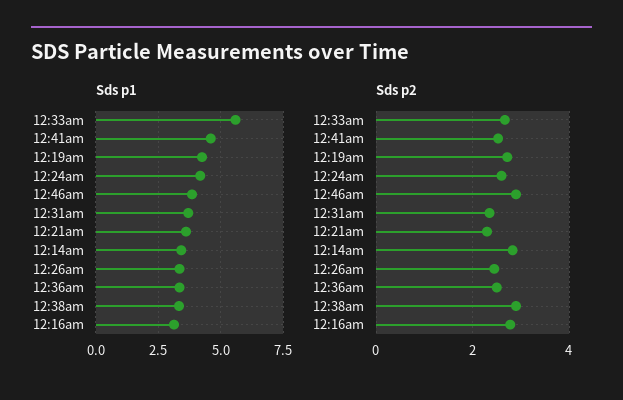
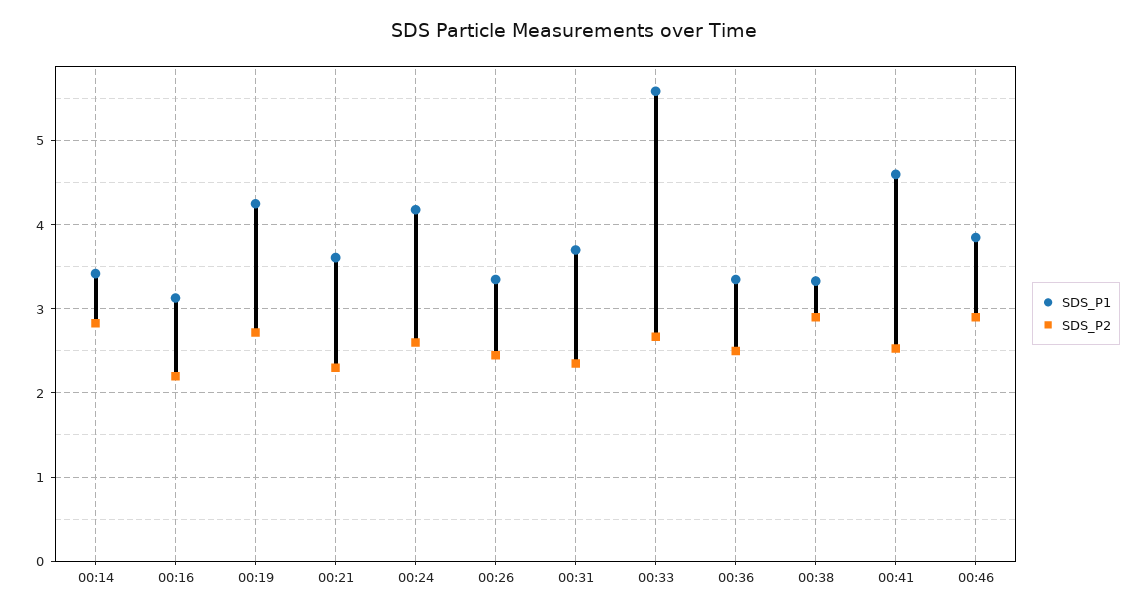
Sds p2, 12:16am: 2.8 -> 2.2

